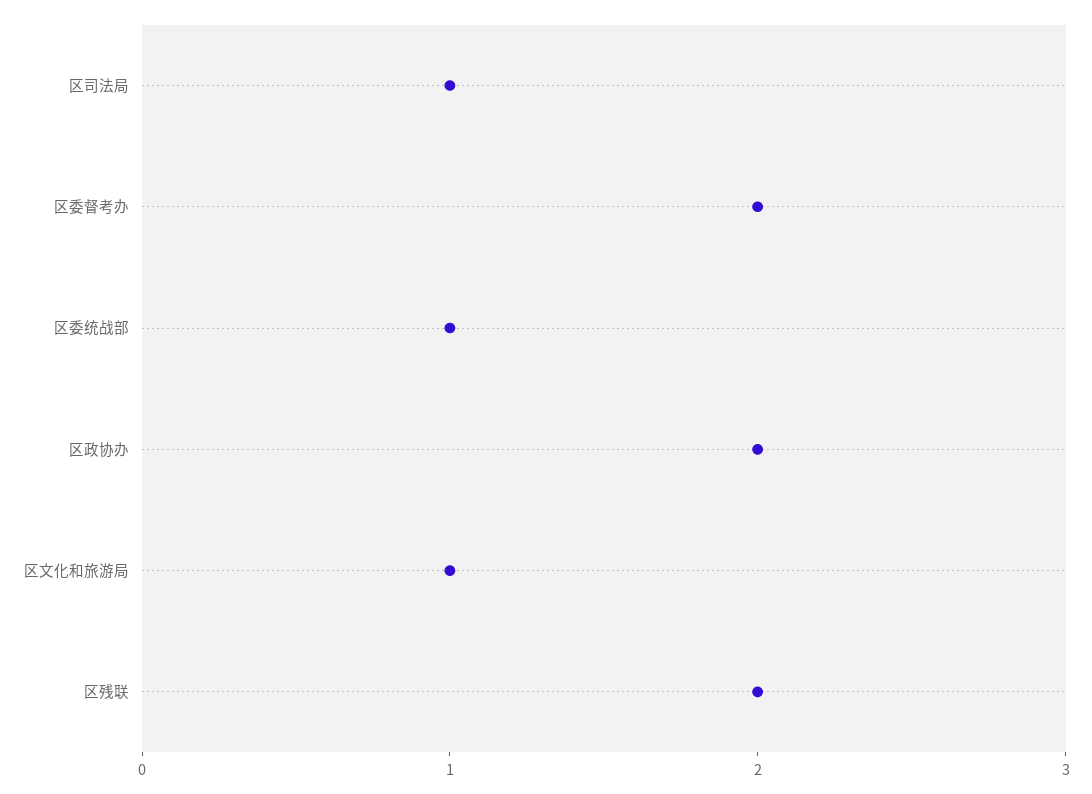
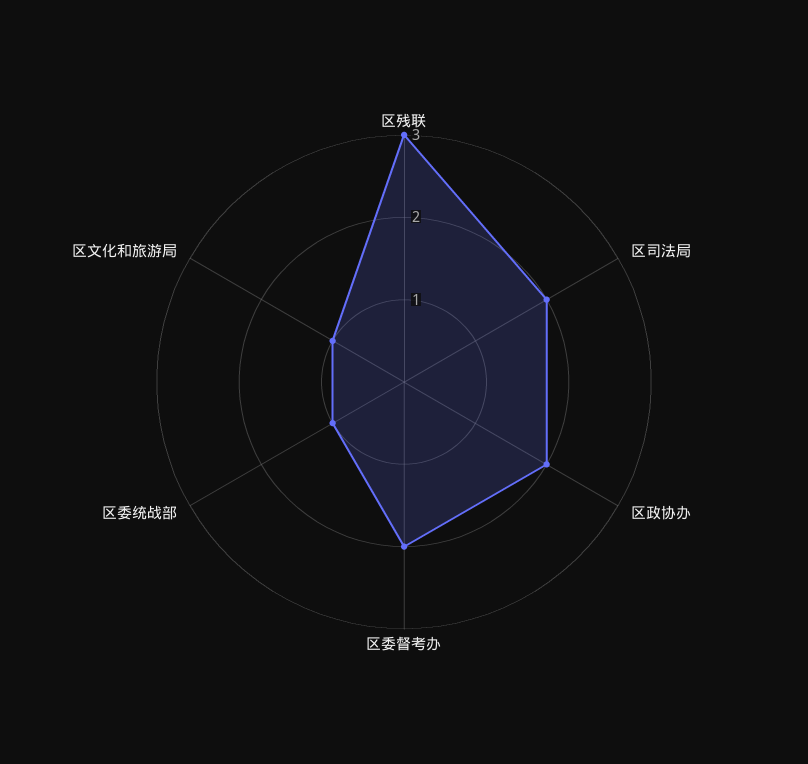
区司法局: 1 -> 2
区残联: 2 -> 3

